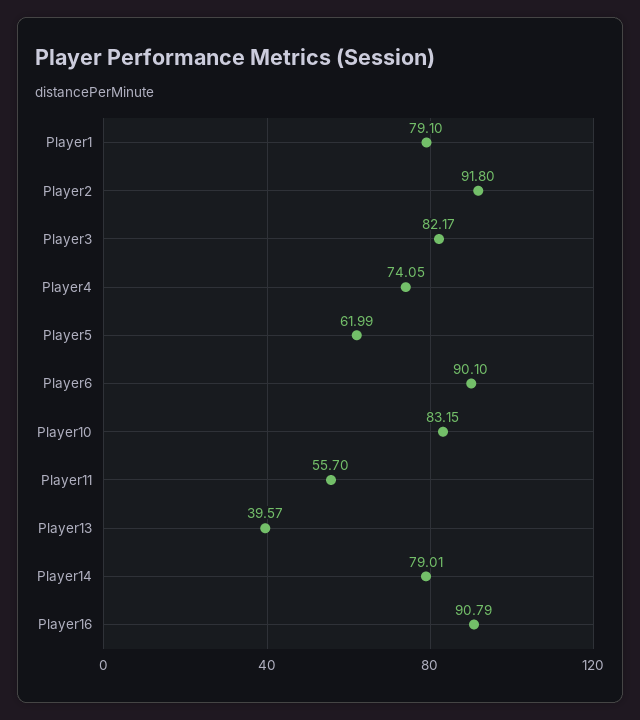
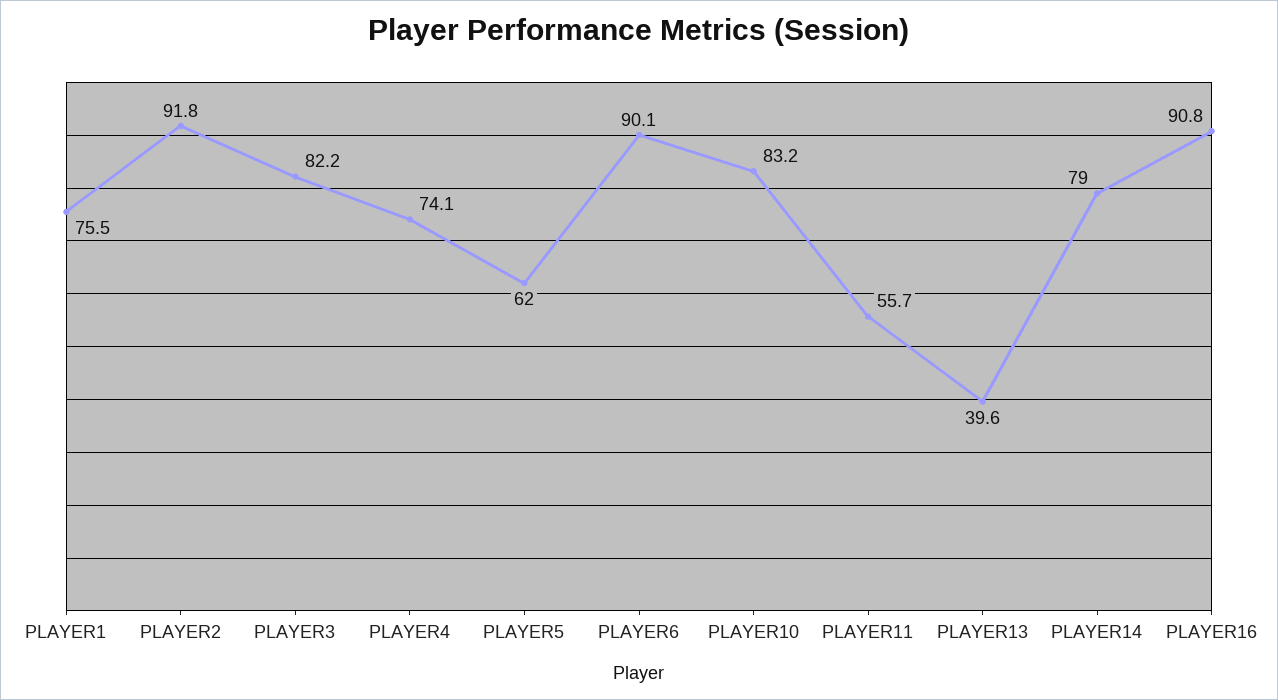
Player1: 79.1 -> 75.5

